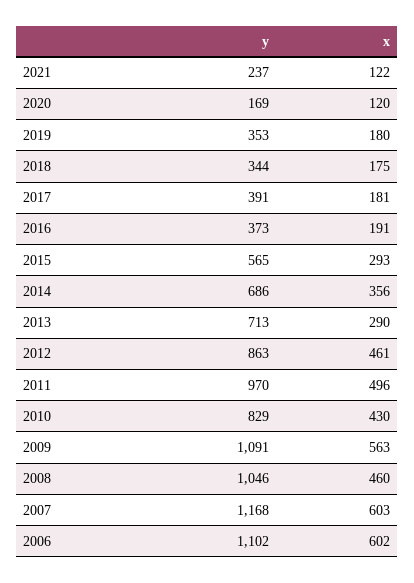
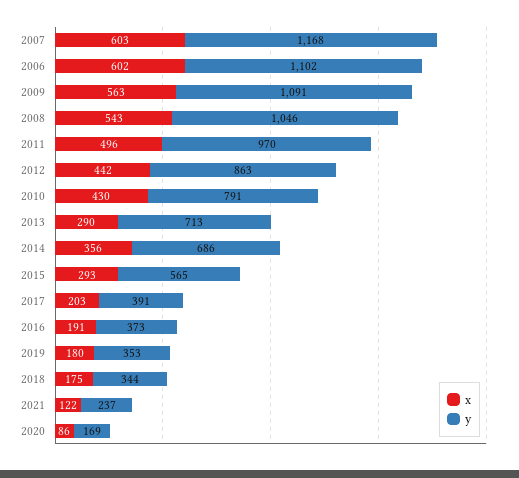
x, 2020: 120 -> 86
x, 2017: 181 -> 203
x, 2012: 461 -> 442
y, 2010: 829 -> 791
x, 2008: 460 -> 543

